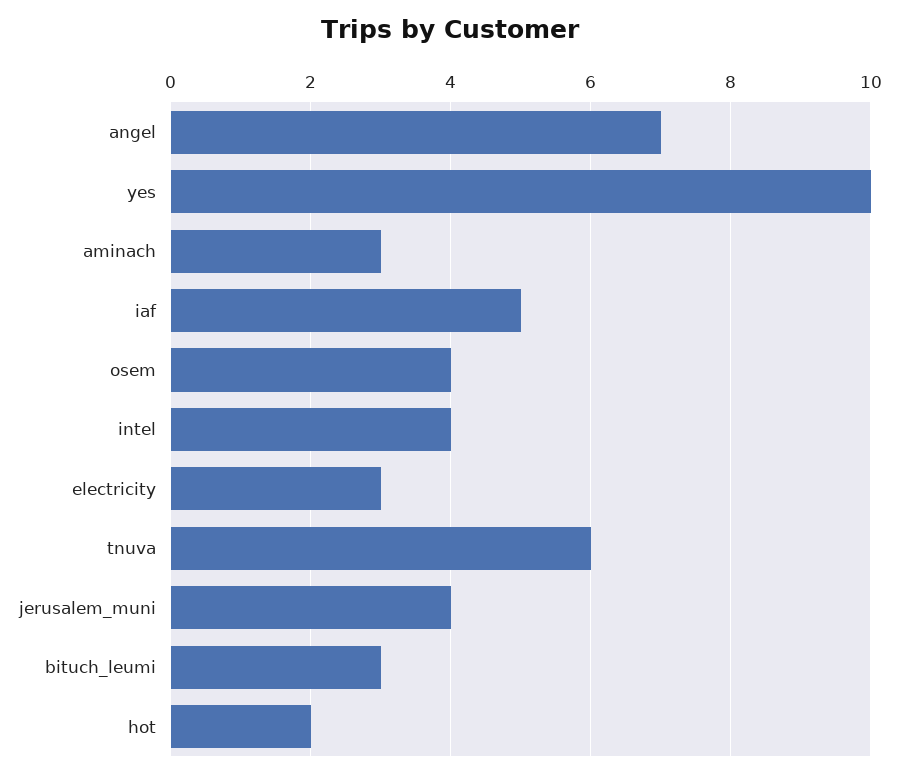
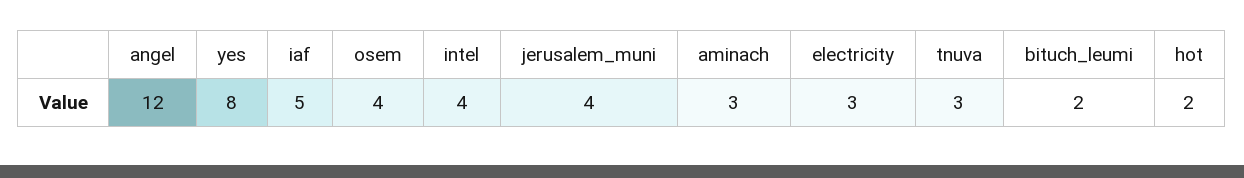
angel: 7 -> 12
yes: 10 -> 8
tnuva: 6 -> 3
bituch_leumi: 3 -> 2

